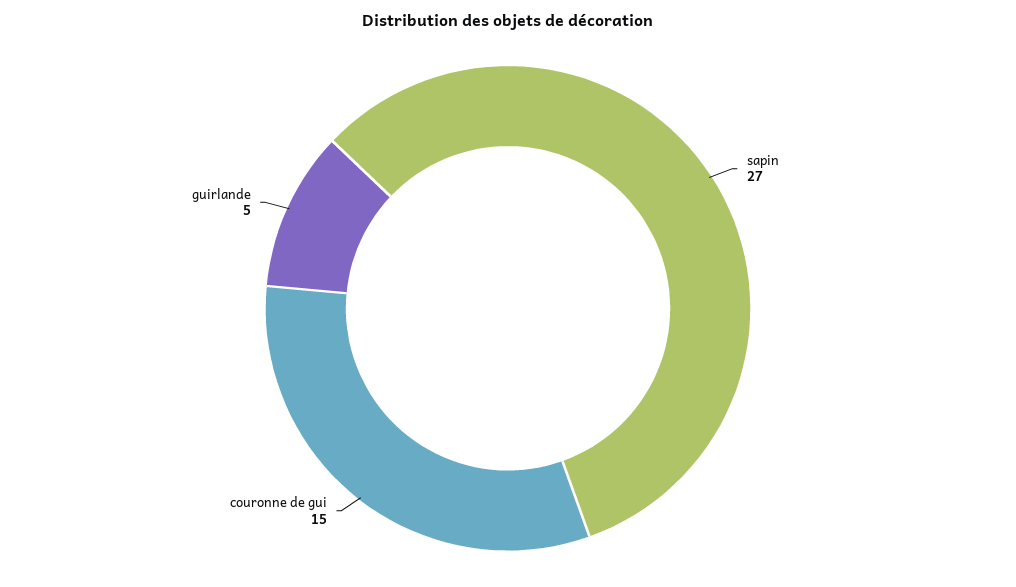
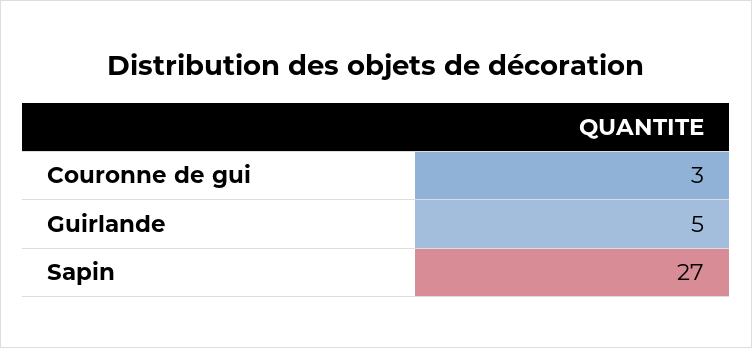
couronne de gui: 15 -> 3

